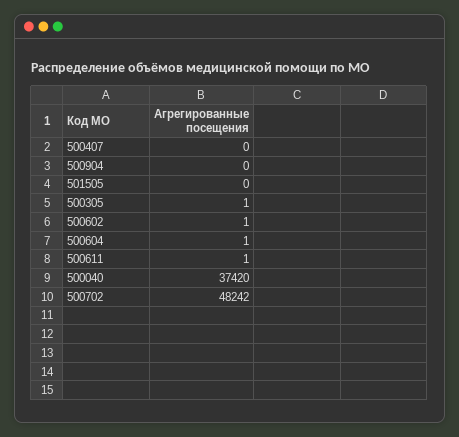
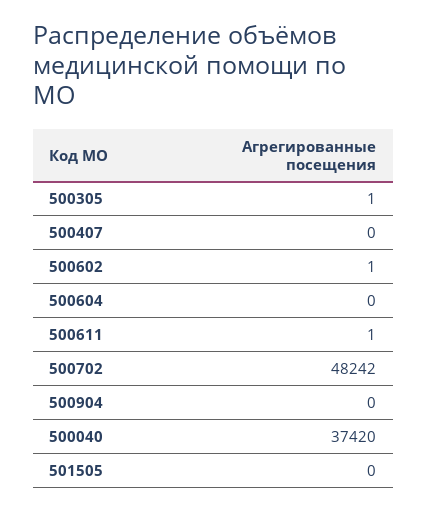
500604: 1 -> 0

